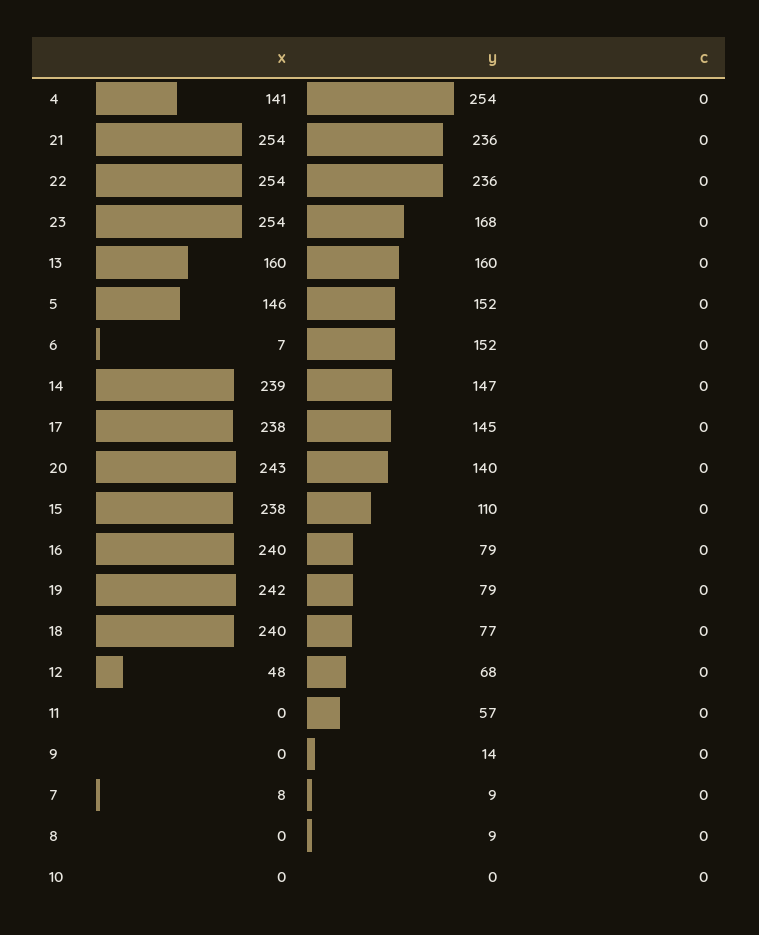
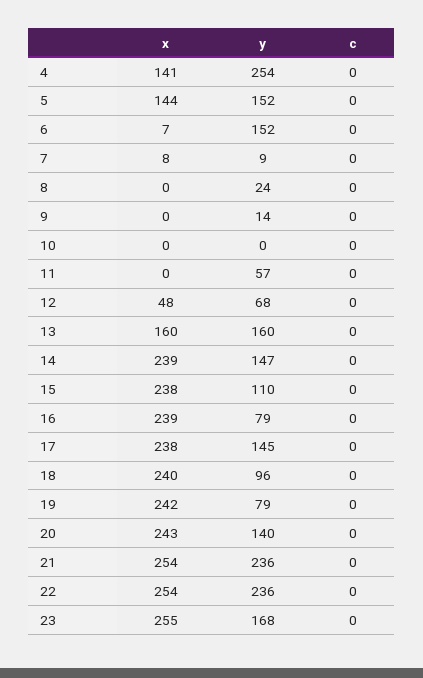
x, 23: 254 -> 255
x, 5: 146 -> 144
x, 16: 240 -> 239
y, 18: 77 -> 96
y, 8: 9 -> 24

